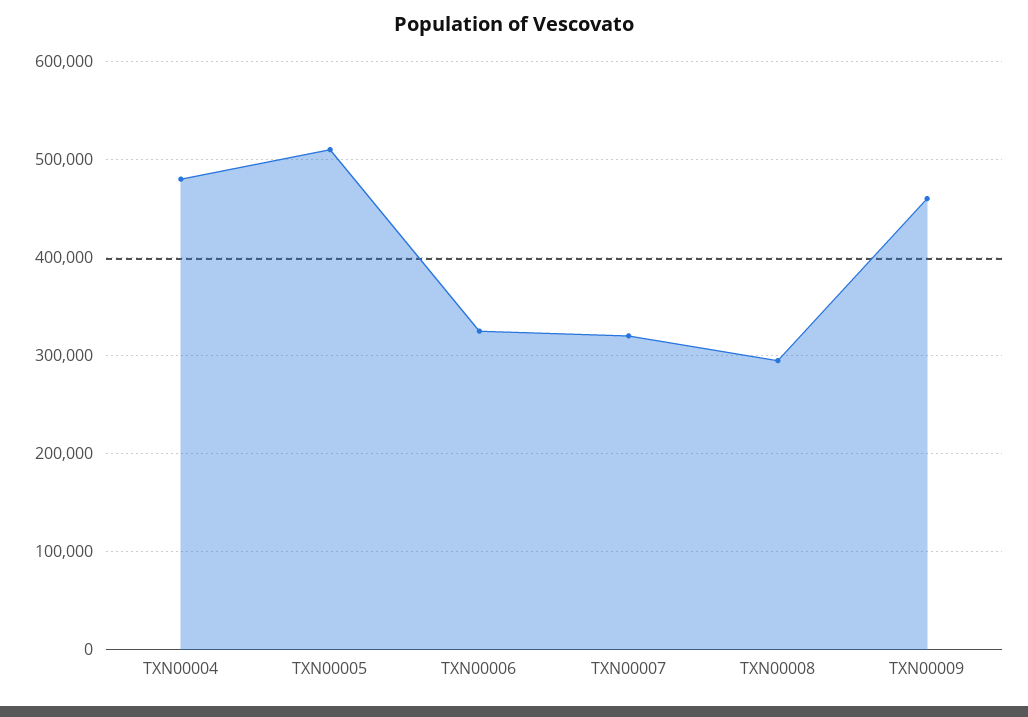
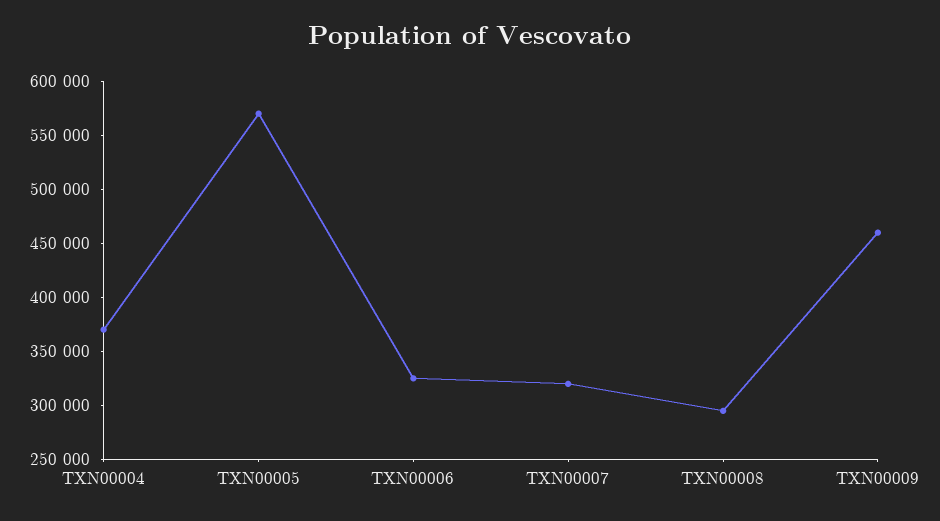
TXN00004: 480000 -> 370000
TXN00005: 510000 -> 570000

